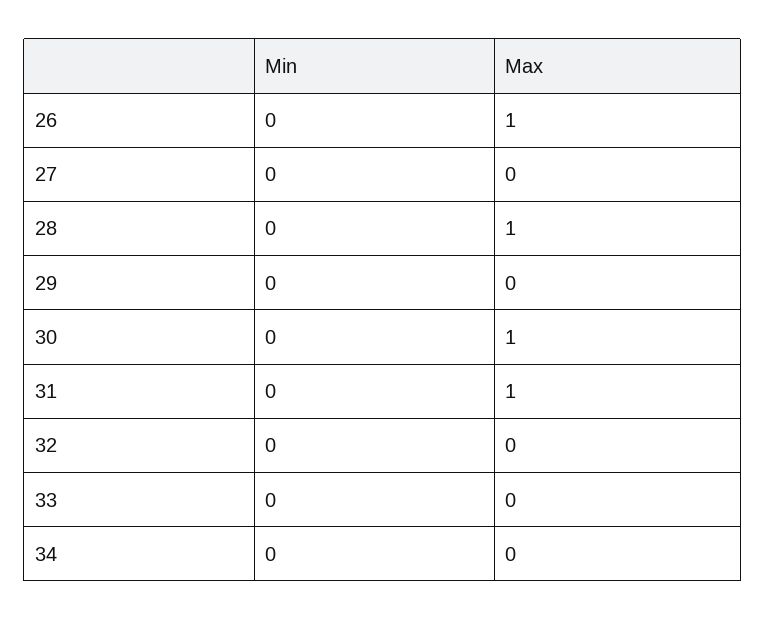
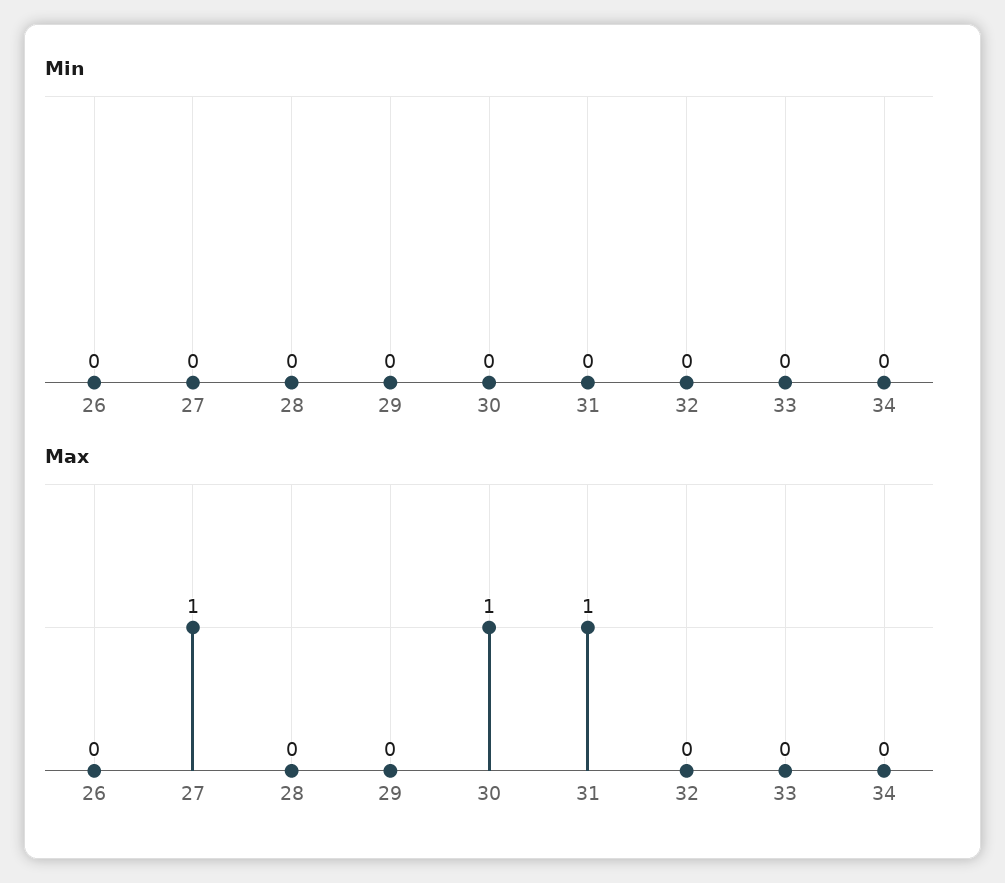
Max, 26: 1 -> 0
Max, 27: 0 -> 1
Max, 28: 1 -> 0

